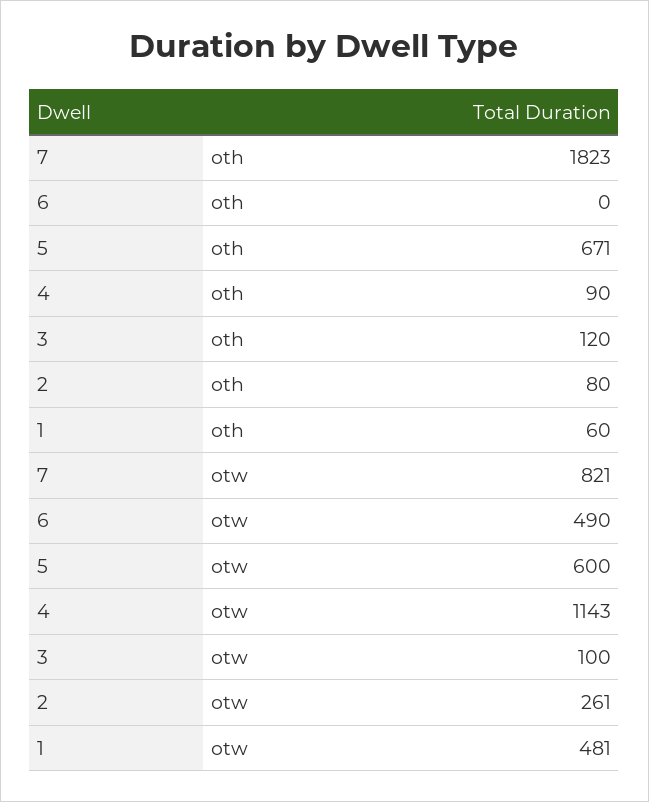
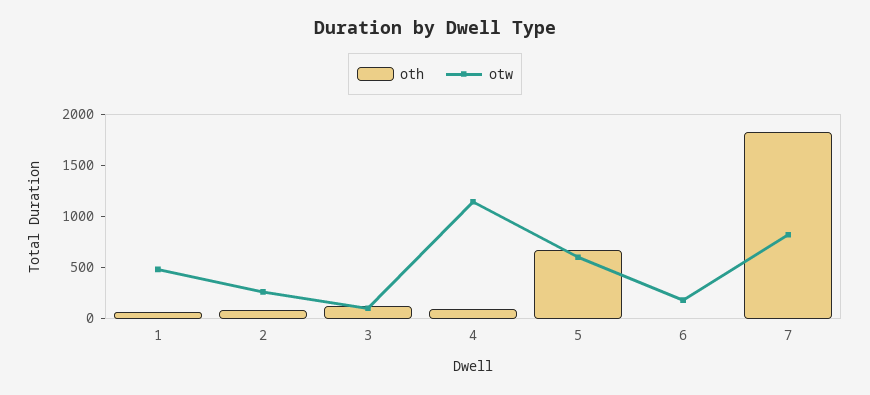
otw, 6: 490 -> 200

